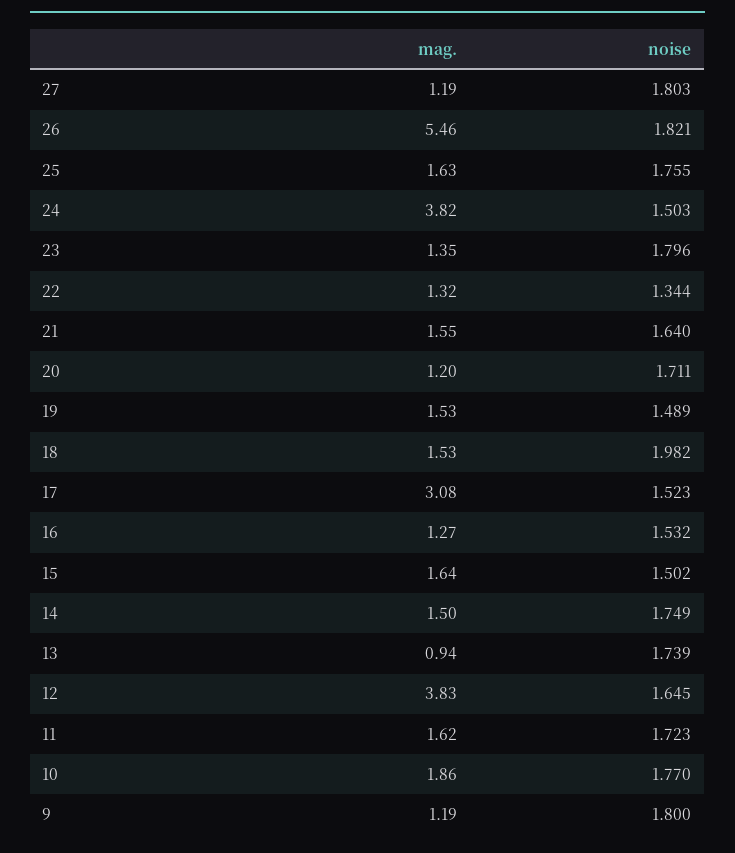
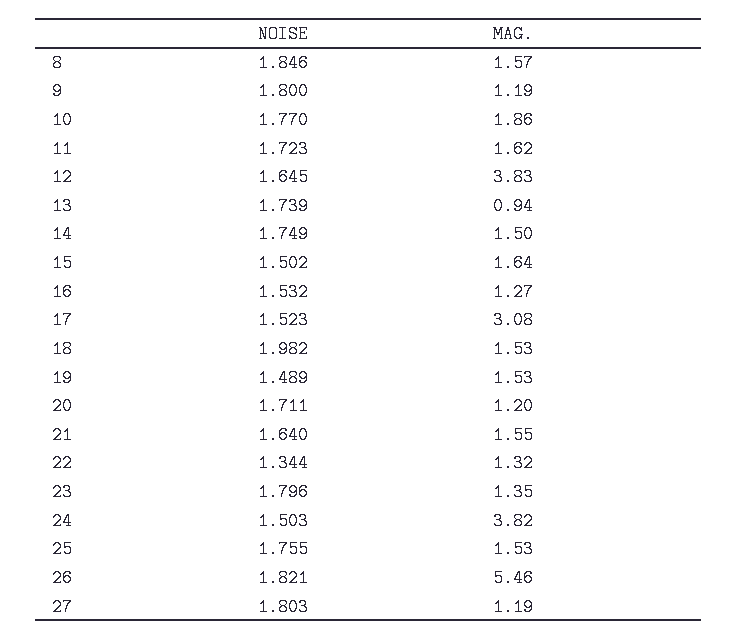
mag., 25: 1.63 -> 1.53
noise, 8: none -> 1.846
mag., 8: none -> 1.57

